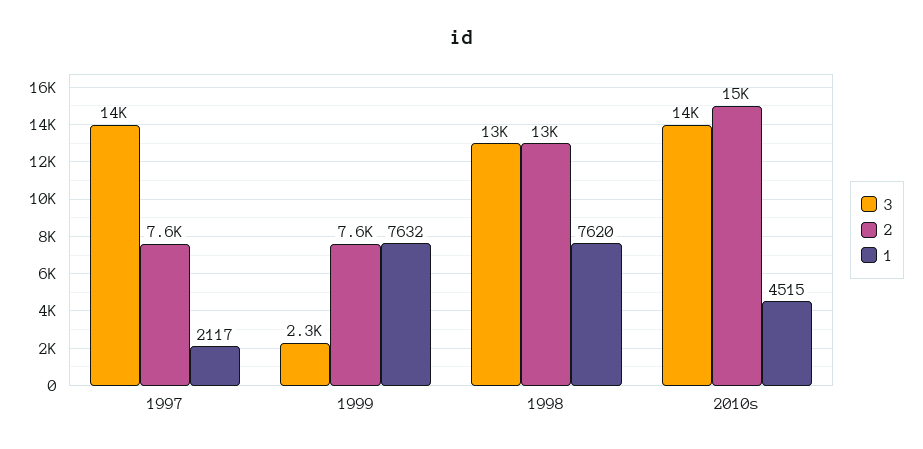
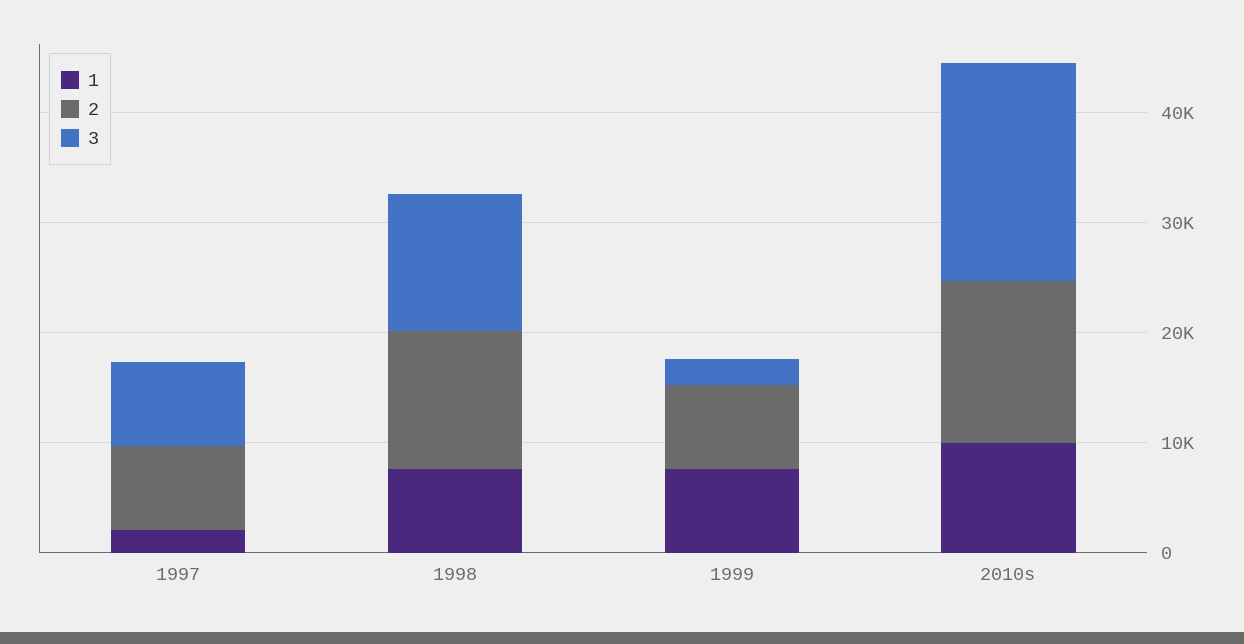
3, 1997: 14000 -> 8000
3, 2010s: 14000 -> 20000
1, 2010s: 4515 -> 10000

